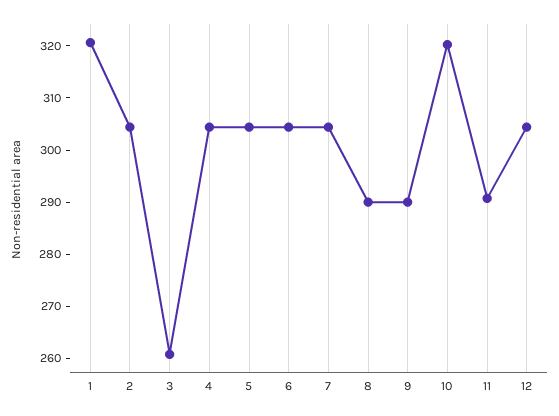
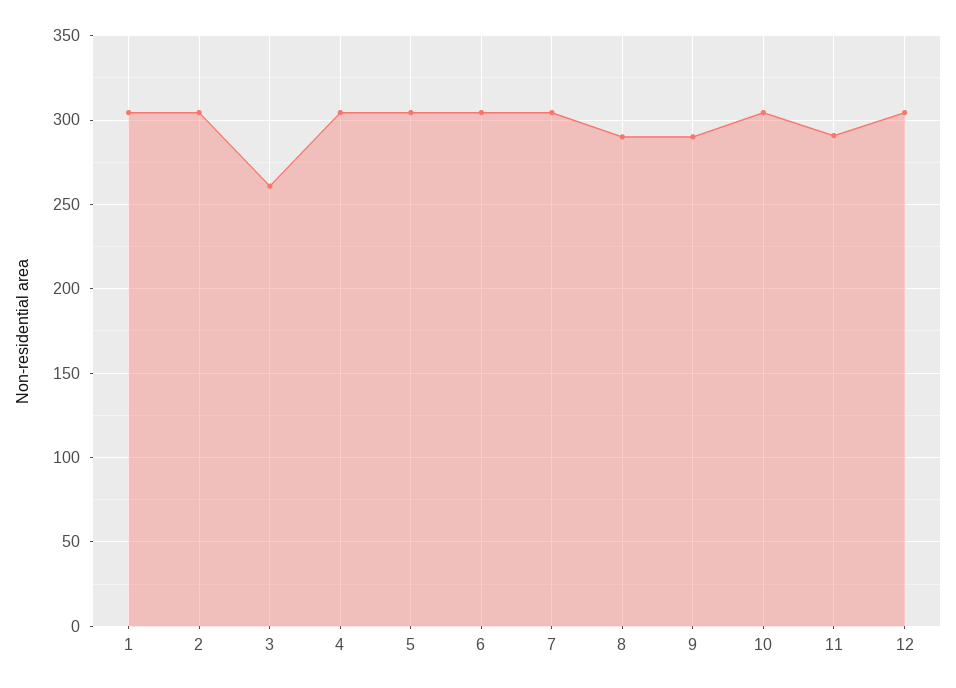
1: 320 -> 305
10: 320 -> 305

